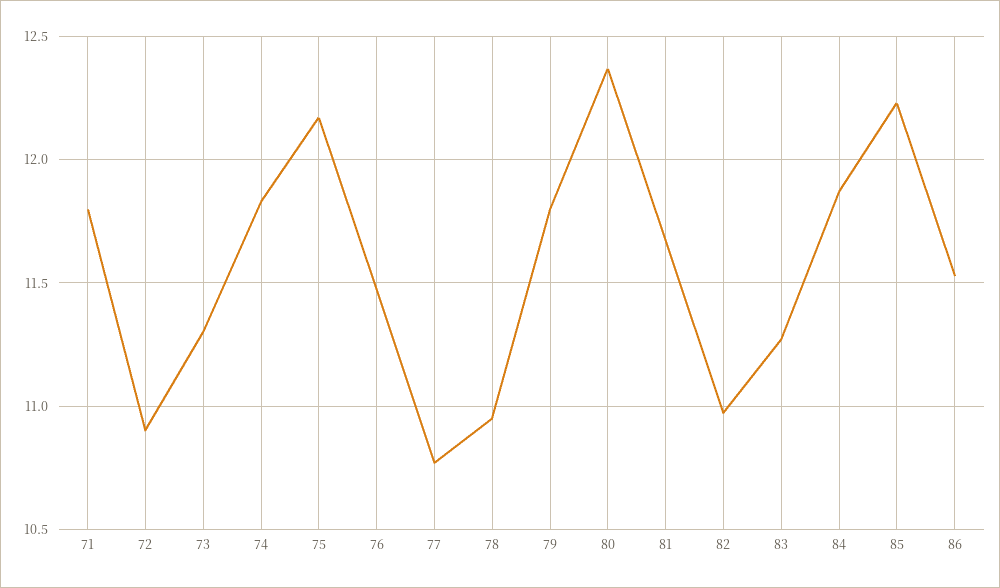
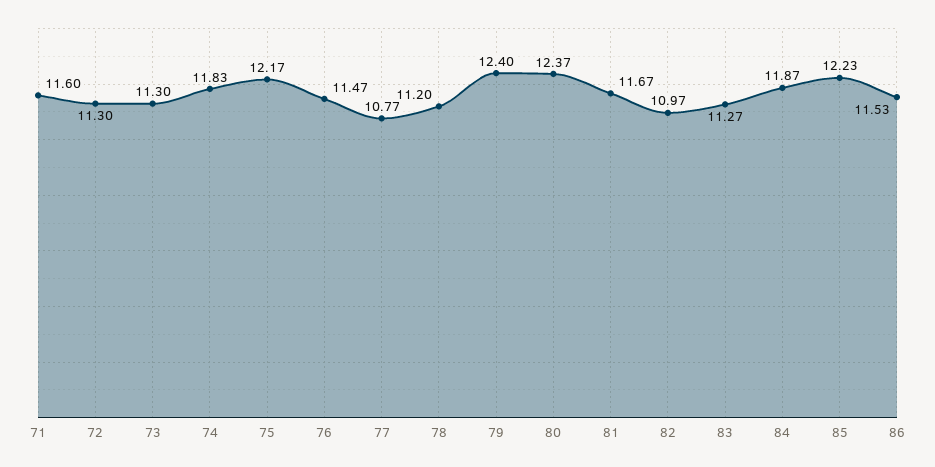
71: 11.8 -> 11.6
72: 10.9 -> 11.3
78: 10.95 -> 11.2
79: 11.8 -> 12.4

